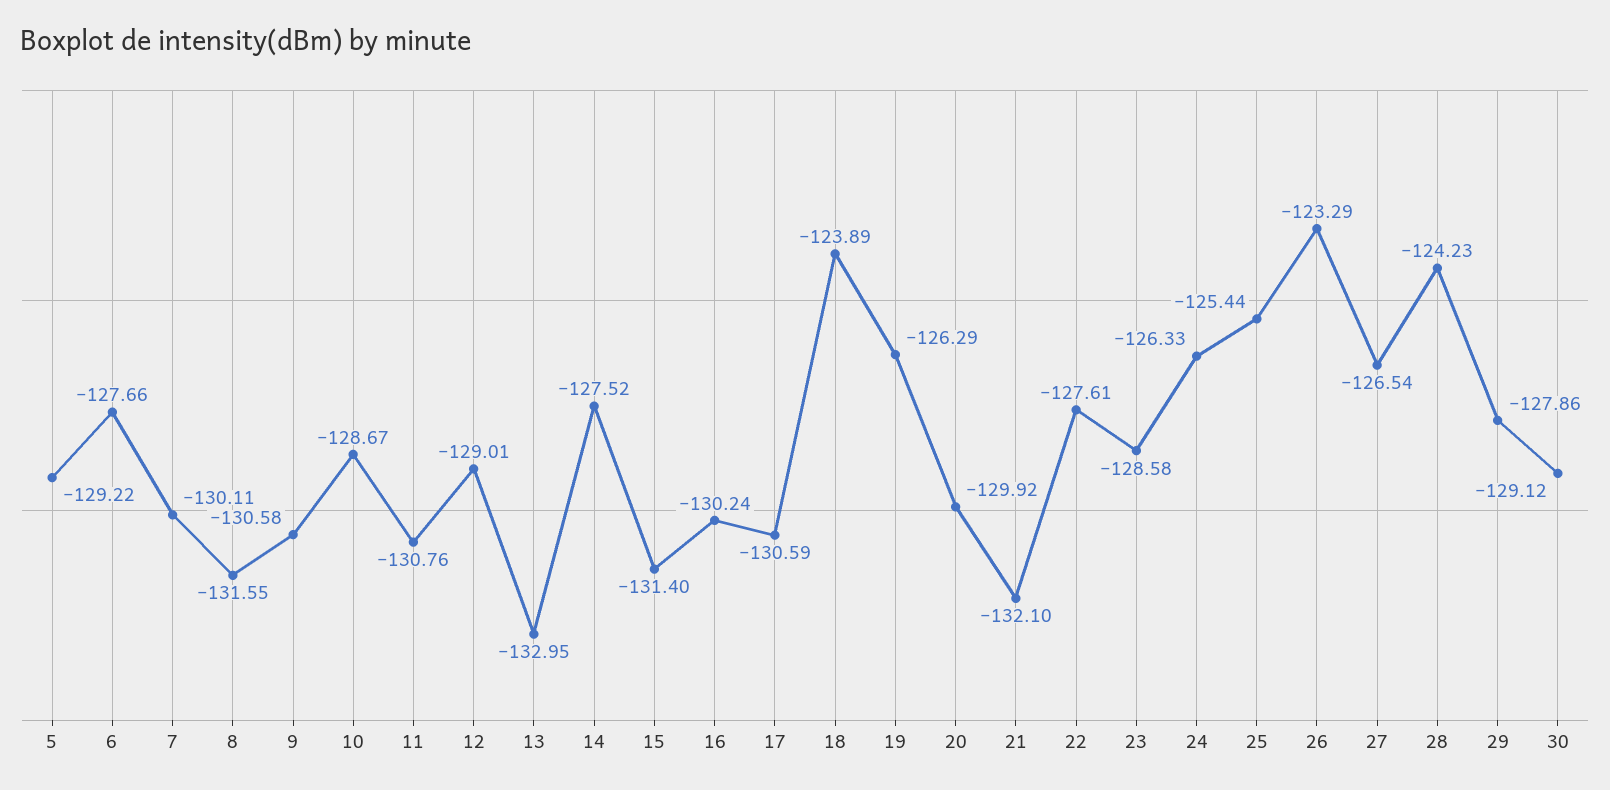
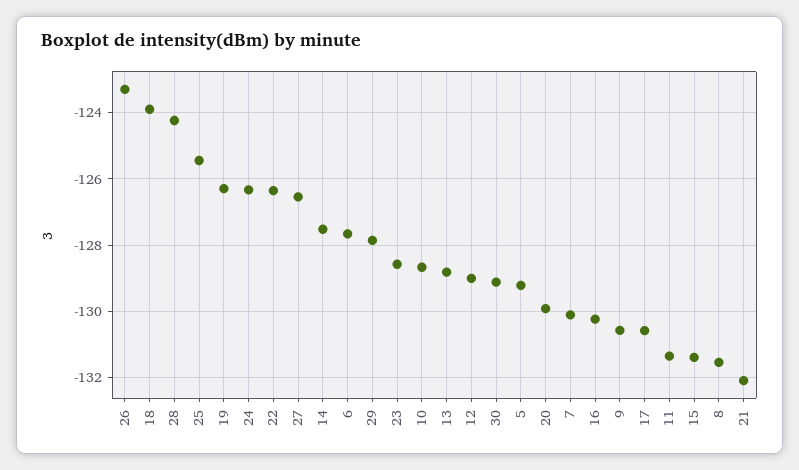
11: -130.76 -> -131.4
13: -132.95 -> -128.8
22: -127.61 -> -126.4

